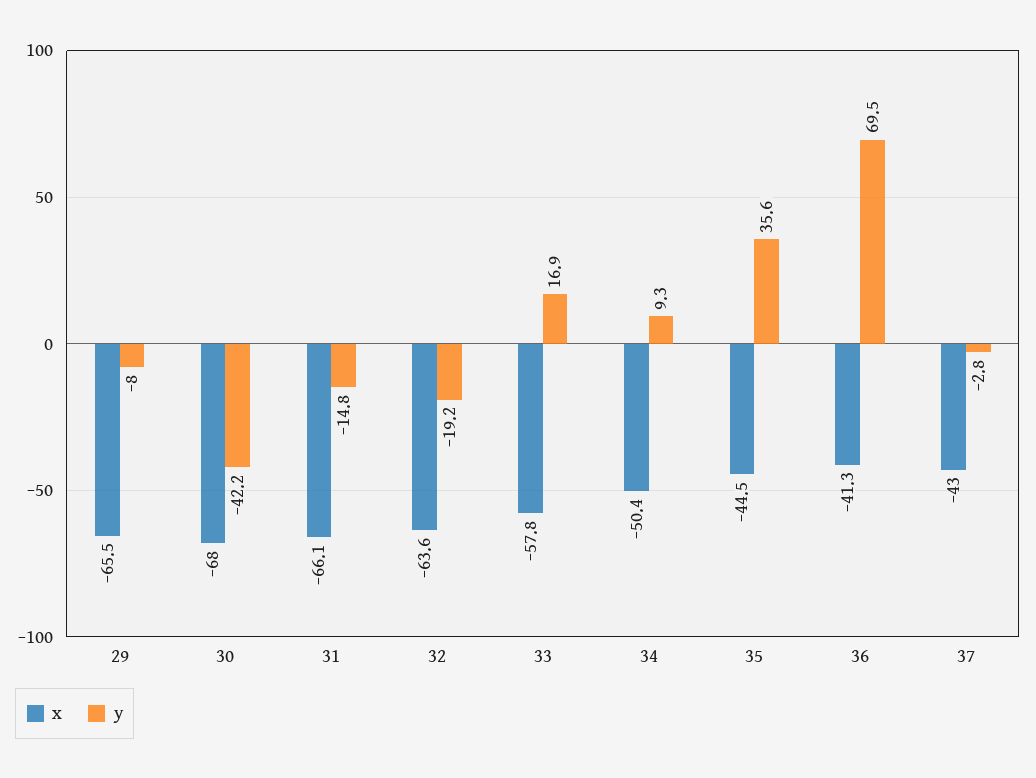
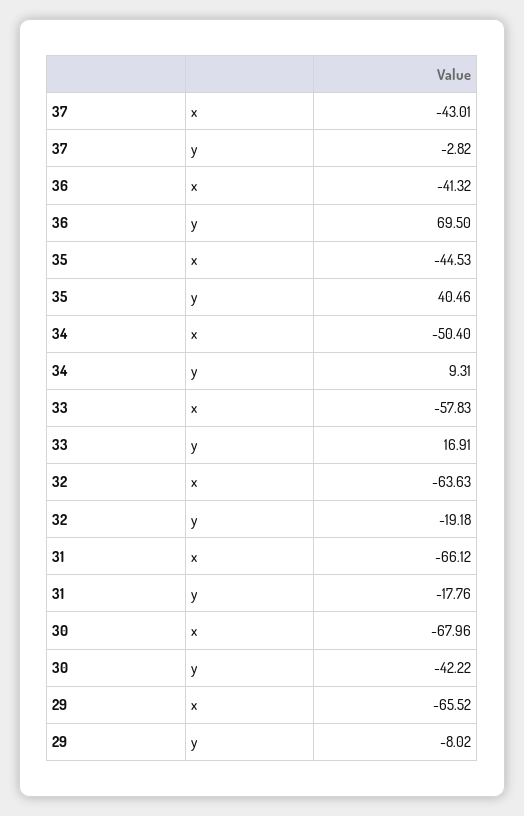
y, 31: -14.8 -> -17.76
y, 35: 35.6 -> 40.46

